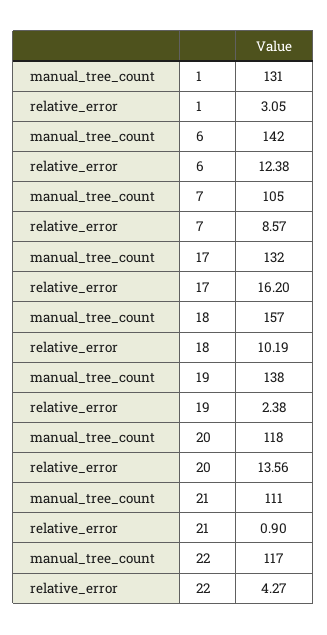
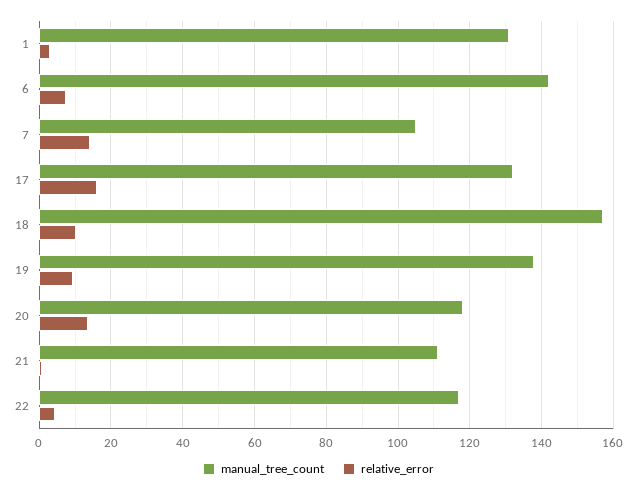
relative_error, 6: 12.38 -> 8
relative_error, 7: 8.57 -> 14
relative_error, 19: 2.38 -> 10

